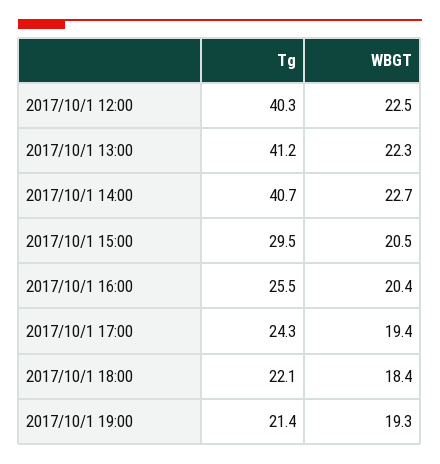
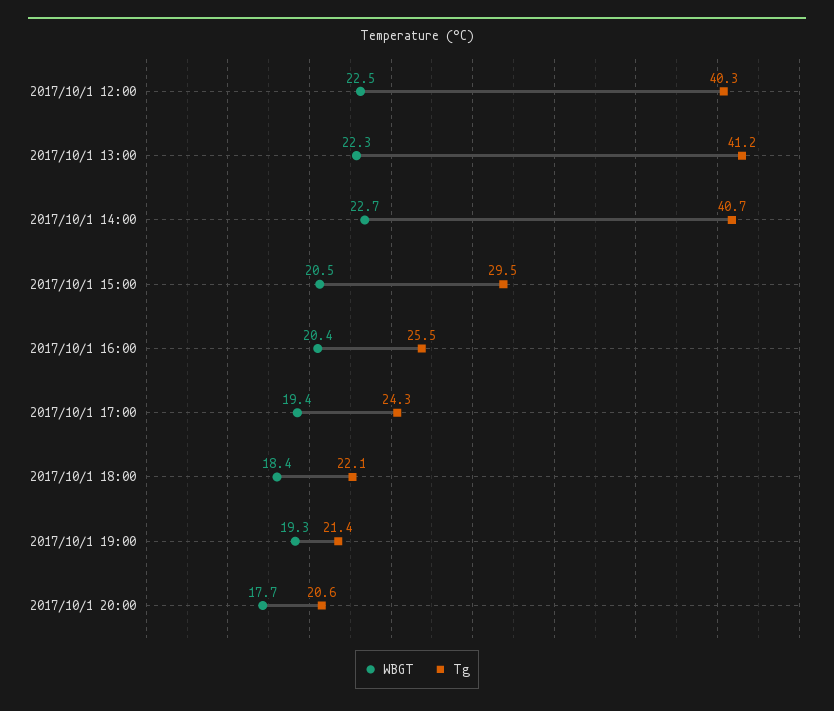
WBGT, 2017/10/1 20:00: none -> 17.7
Tg, 2017/10/1 20:00: none -> 20.6

